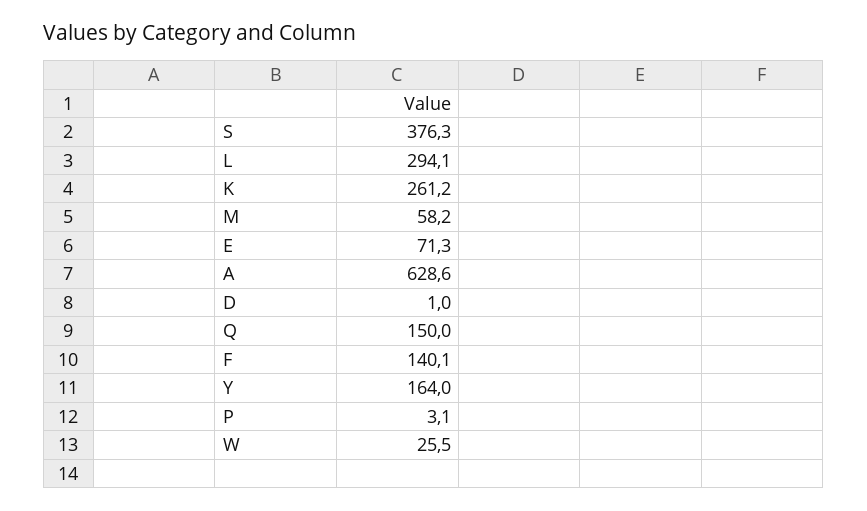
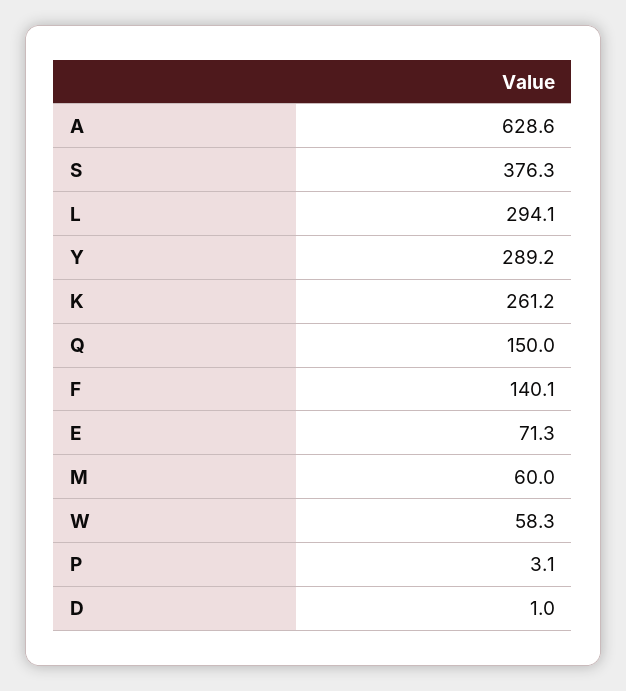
M: 58.2 -> 60
Y: 164 -> 289.2
W: 25.5 -> 58.3

